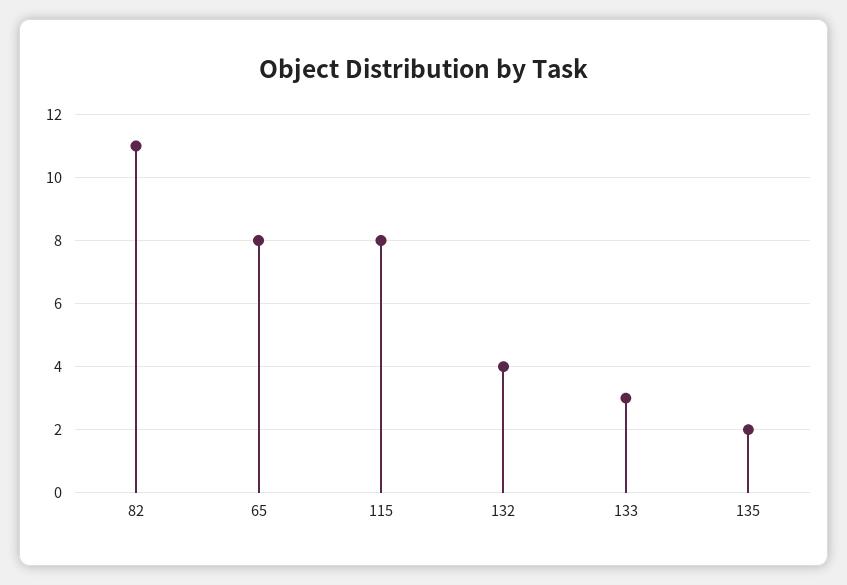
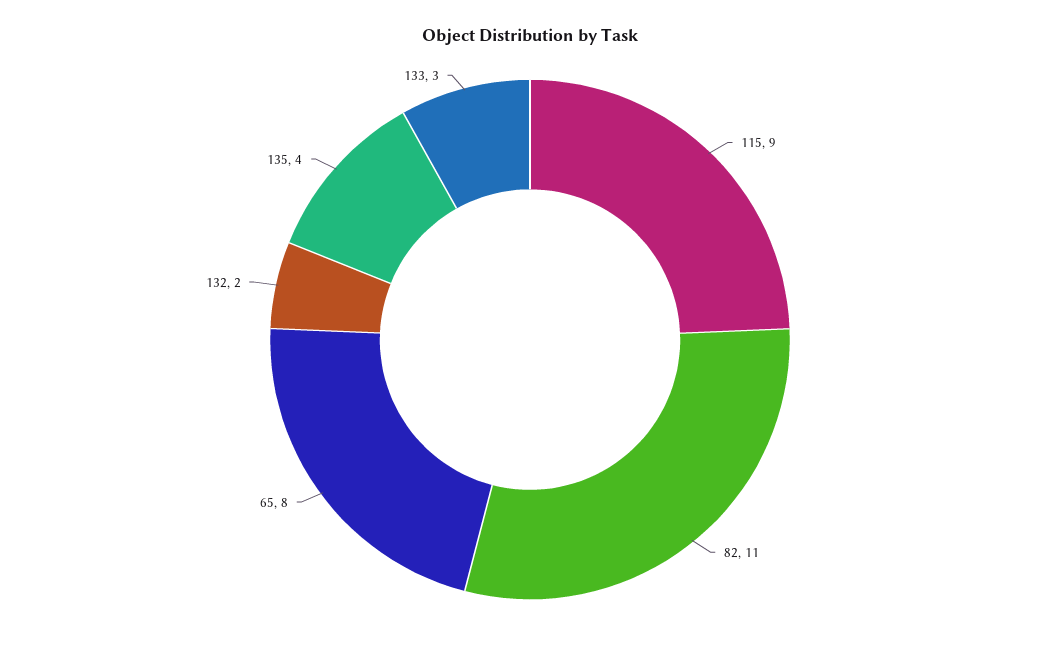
115: 8 -> 9
132: 4 -> 2
135: 2 -> 4

